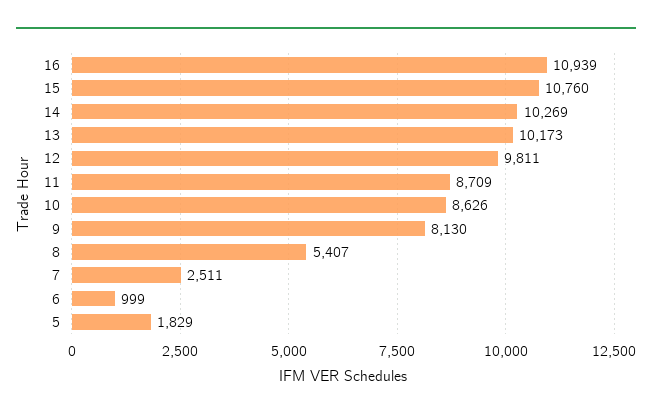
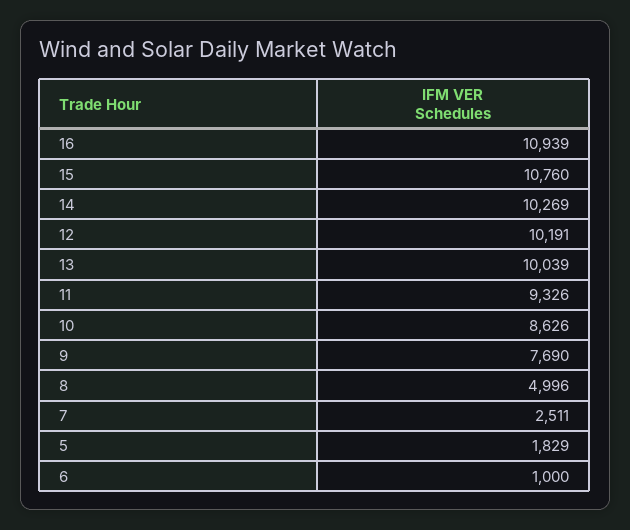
13: 10173 -> 10039
12: 9811 -> 10191
11: 8709 -> 9326
9: 8130 -> 7690
8: 5407 -> 4996
6: 999 -> 1000

